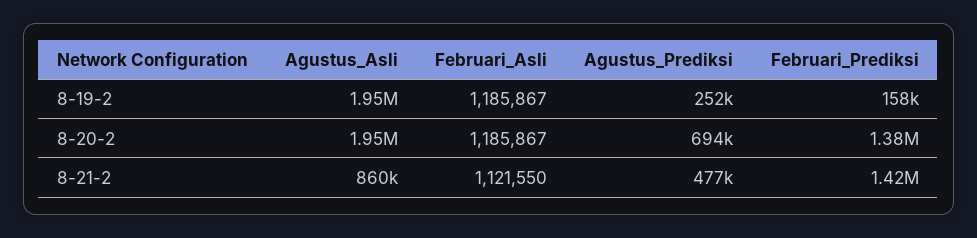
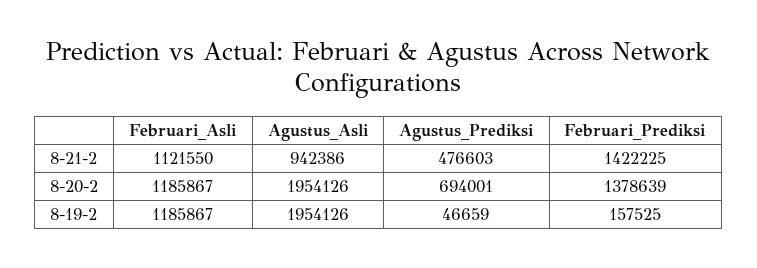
Agustus_Prediksi, 8-19-2: 252000 -> 46659
Agustus_Asli, 8-21-2: 860000 -> 942386

